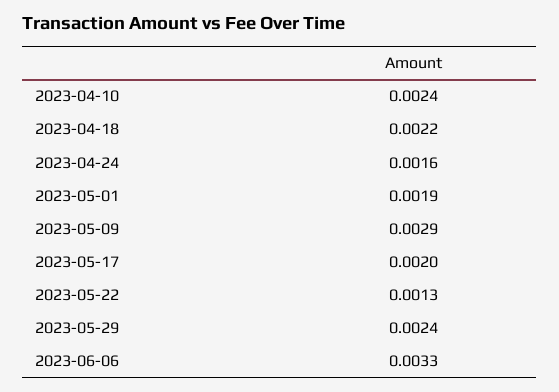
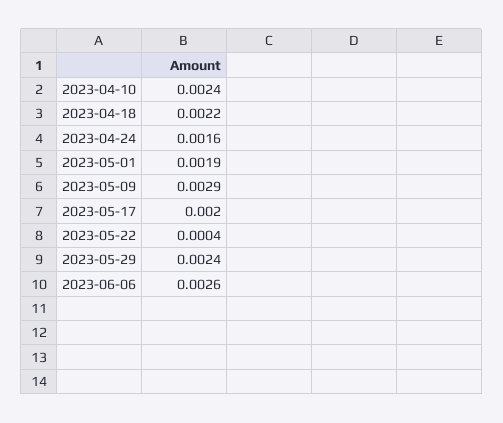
2023-05-22: 0.0013 -> 0.0004
2023-06-06: 0.0033 -> 0.0026

